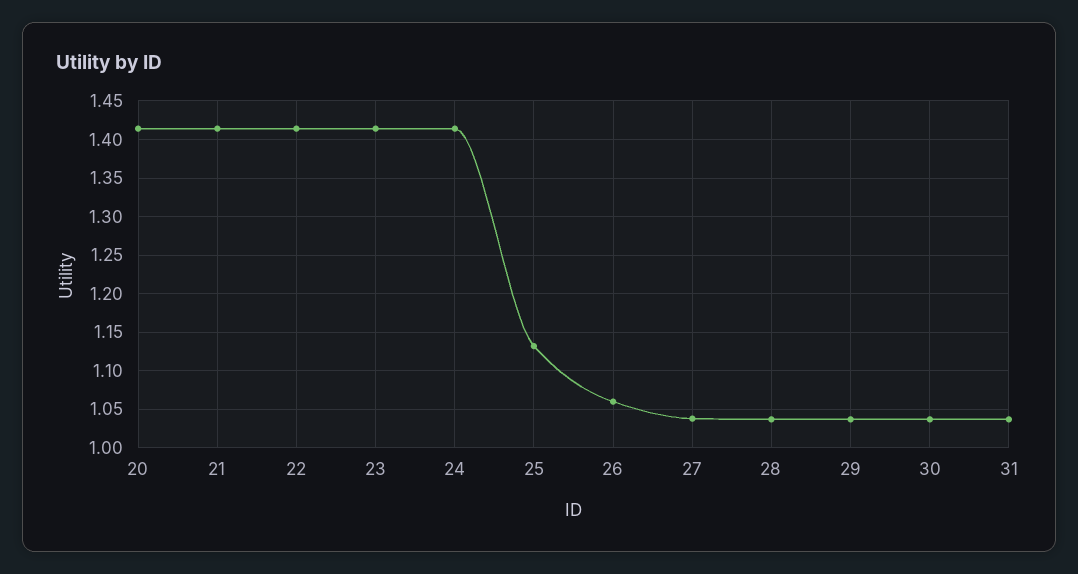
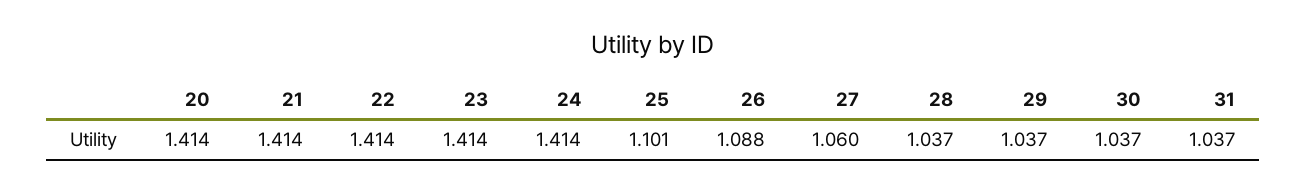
25: 1.13 -> 1.101
26: 1.06 -> 1.088
27: 1.04 -> 1.06

